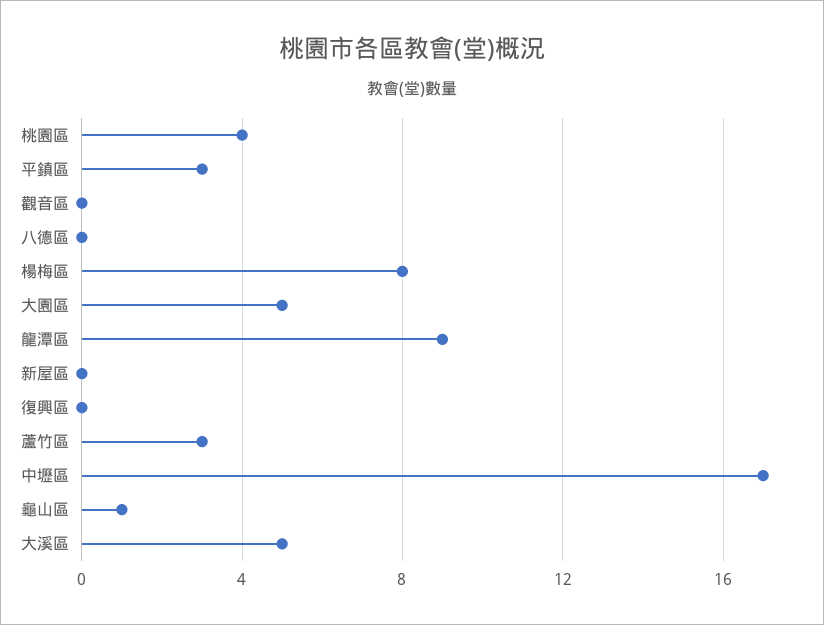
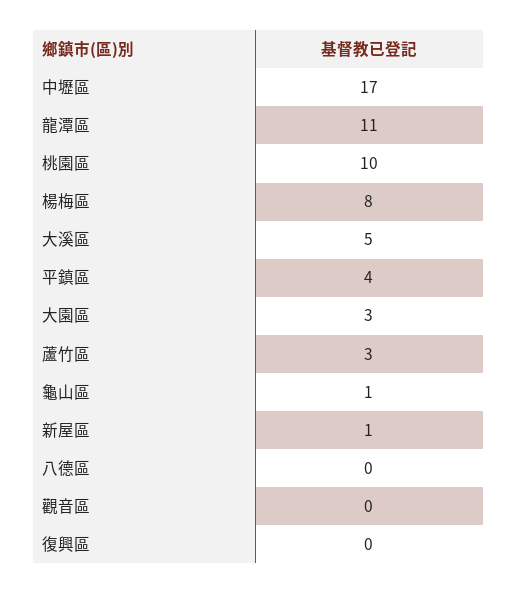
桃園區: 4 -> 10
平鎮區: 3 -> 4
大園區: 5 -> 3
龍潭區: 9 -> 11
新屋區: 0 -> 1

